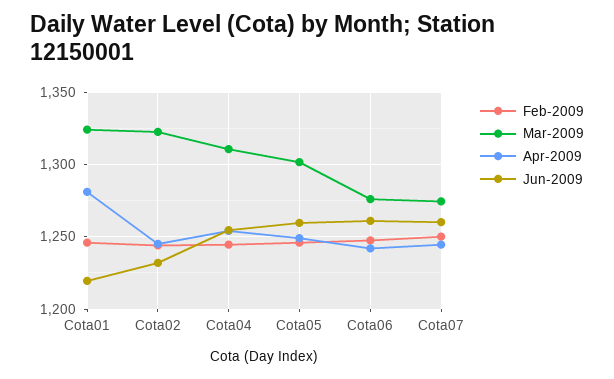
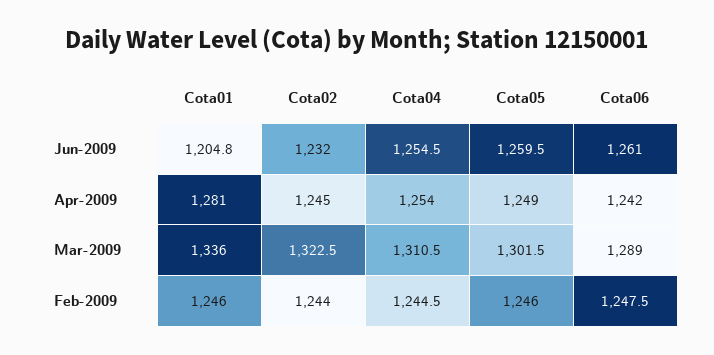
Mar-2009, Cota01: 1325 -> 1336
Jun-2009, Cota01: 1220 -> 1204.8
Mar-2009, Cota06: 1275 -> 1289
Feb-2009, Cota07: 1250 -> none
Mar-2009, Cota07: 1275 -> none
Apr-2009, Cota07: 1245 -> none
Jun-2009, Cota07: 1260 -> none

